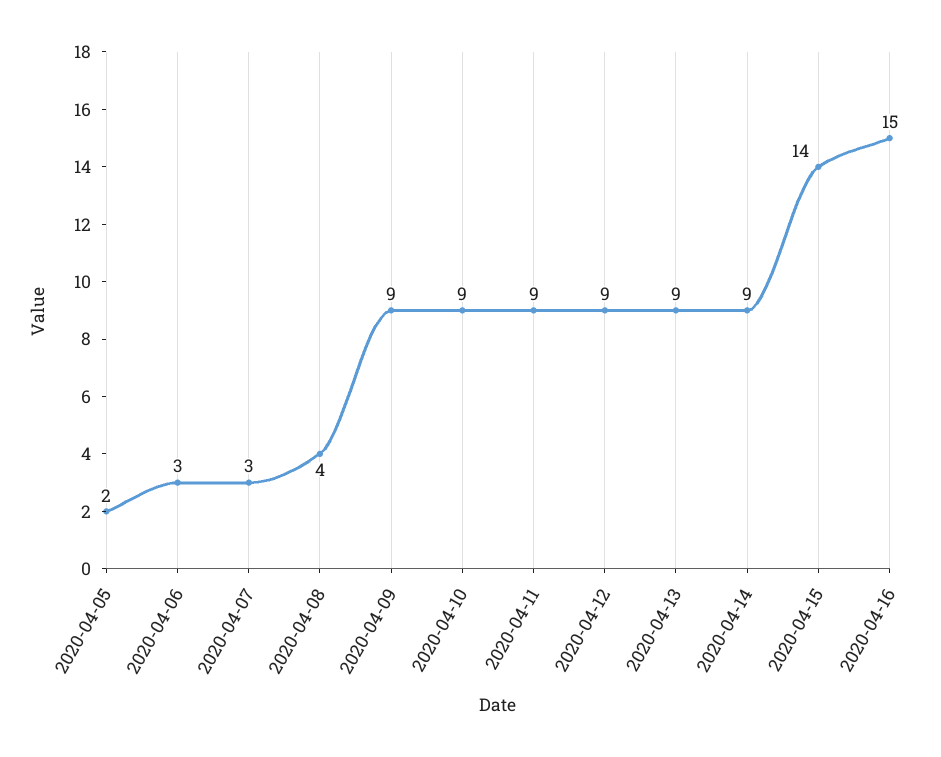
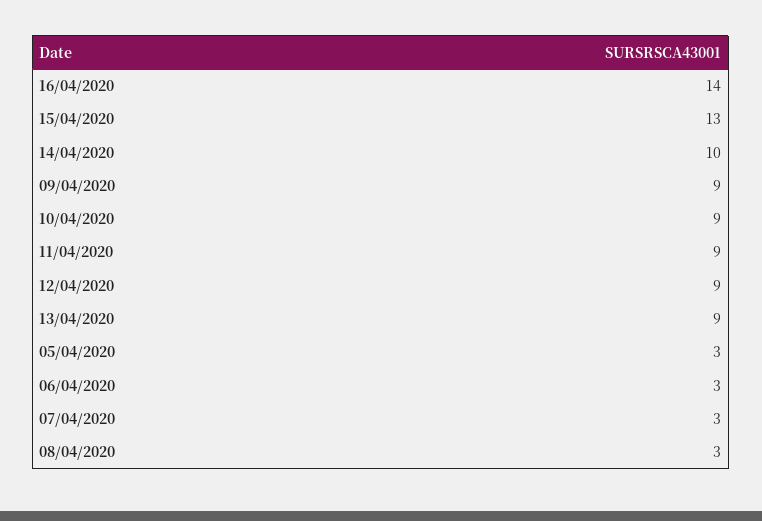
2020-04-05: 2 -> 3
2020-04-08: 4 -> 3
2020-04-14: 9 -> 10
2020-04-15: 14 -> 13
2020-04-16: 15 -> 14

